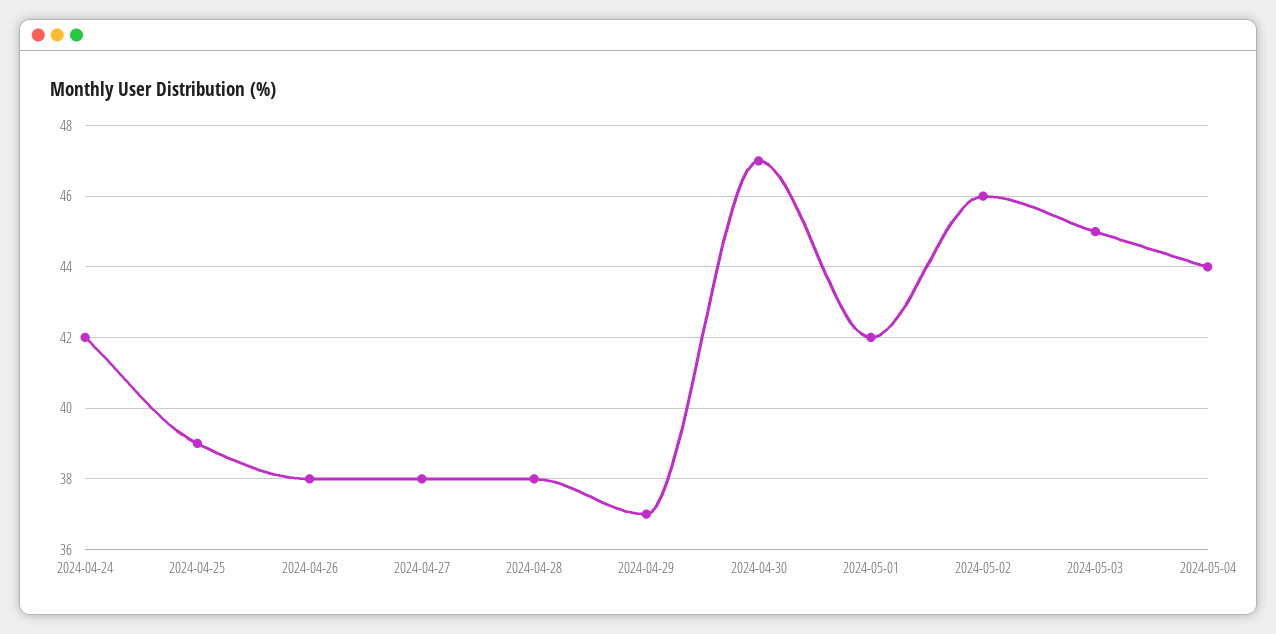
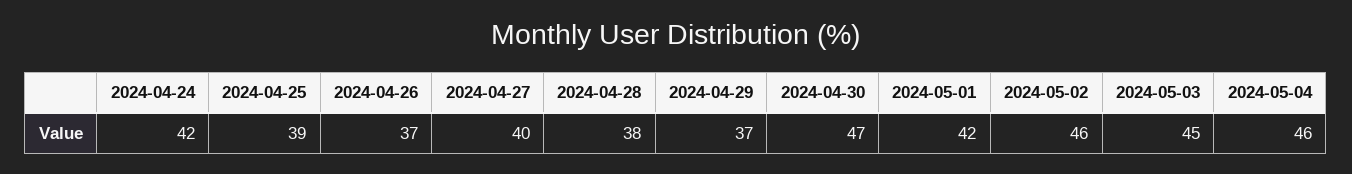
2024-04-26: 38 -> 37
2024-04-27: 38 -> 40
2024-05-04: 44 -> 46

